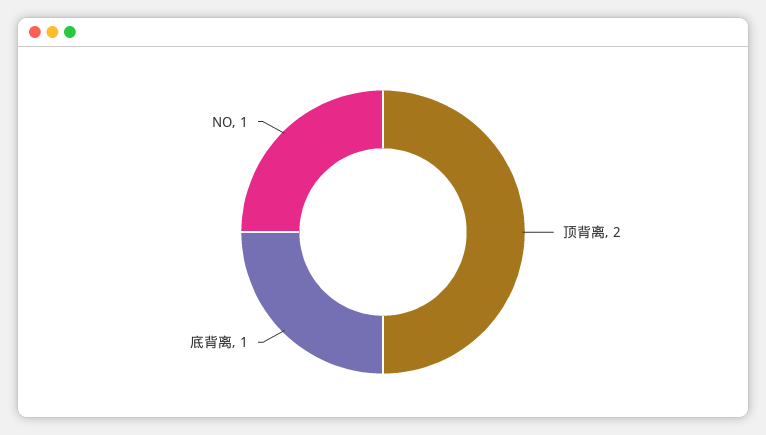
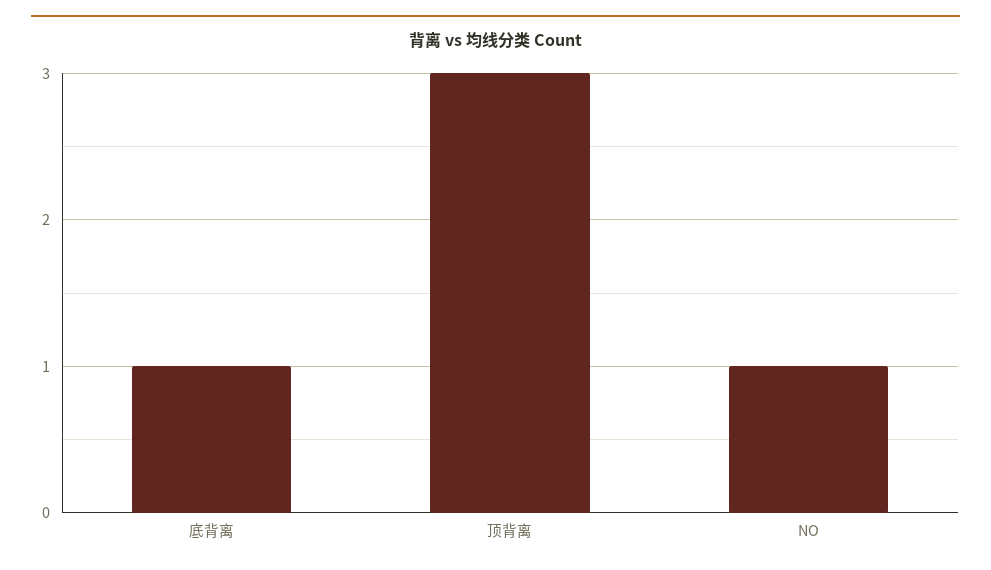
顶背离: 2 -> 3

